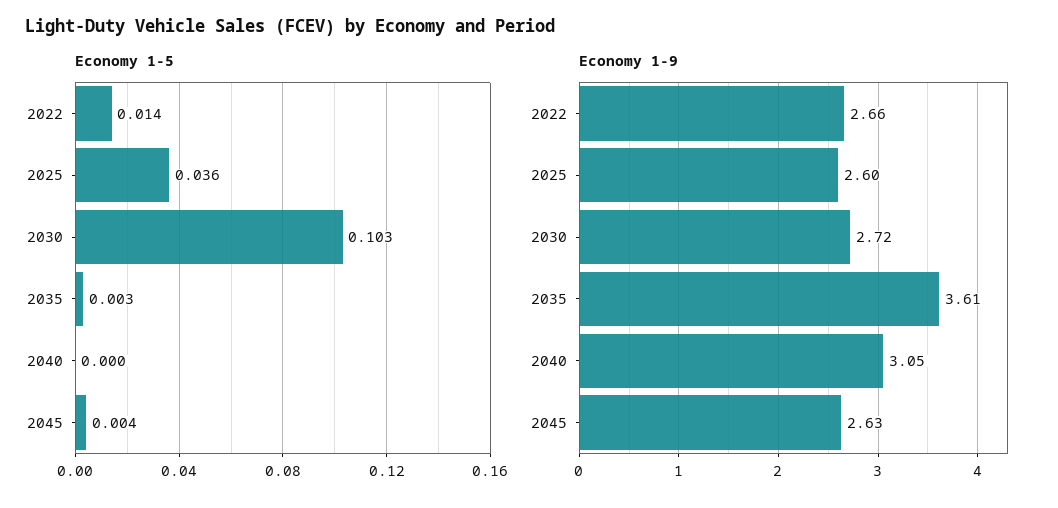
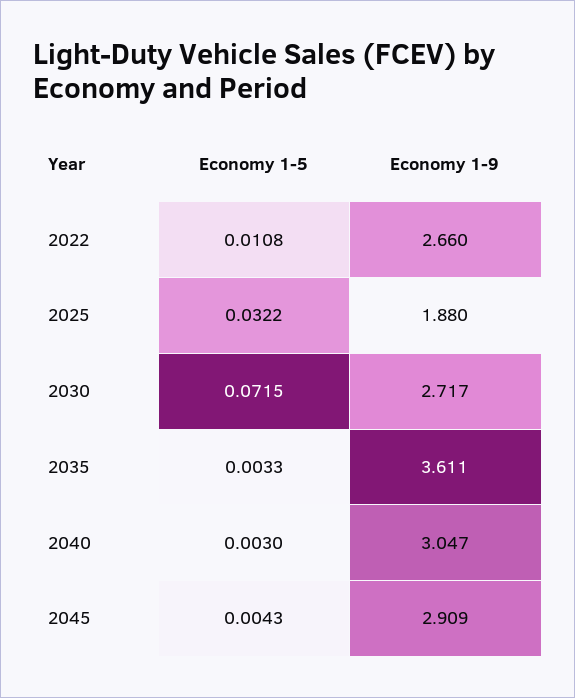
Economy 1-5, 2022: 0.014 -> 0.0108
Economy 1-5, 2025: 0.036 -> 0.0322
Economy 1-5, 2030: 0.103 -> 0.0715
Economy 1-5, 2040: 0 -> 0.003
Economy 1-9, 2025: 2.6 -> 1.88
Economy 1-9, 2045: 2.63 -> 2.909

